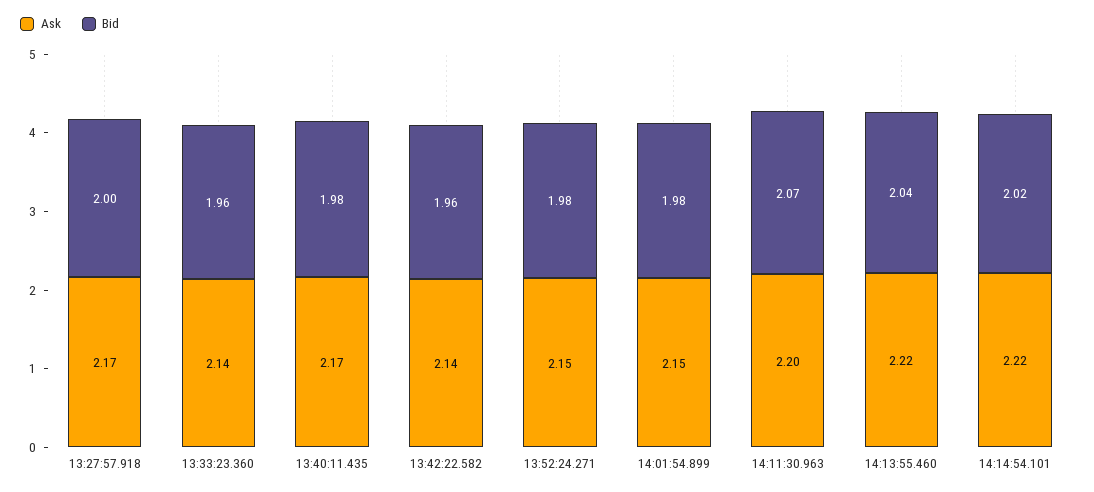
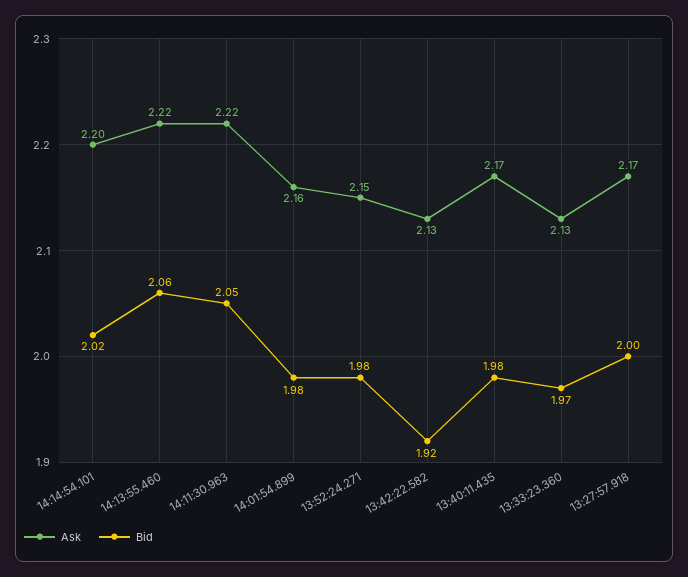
Ask, 13:33:23.360: 2.14 -> 2.13
Bid, 13:33:23.360: 1.96 -> 1.97
Ask, 13:42:22.582: 2.14 -> 2.13
Bid, 13:42:22.582: 1.96 -> 1.92
Ask, 14:01:54.899: 2.15 -> 2.16
Ask, 14:11:30.963: 2.2 -> 2.22
Bid, 14:11:30.963: 2.07 -> 2.05
Bid, 14:13:55.460: 2.04 -> 2.06
Ask, 14:14:54.101: 2.22 -> 2.2

